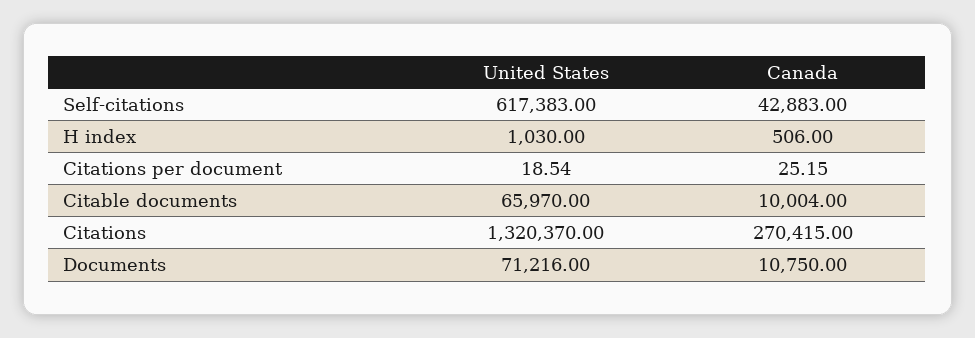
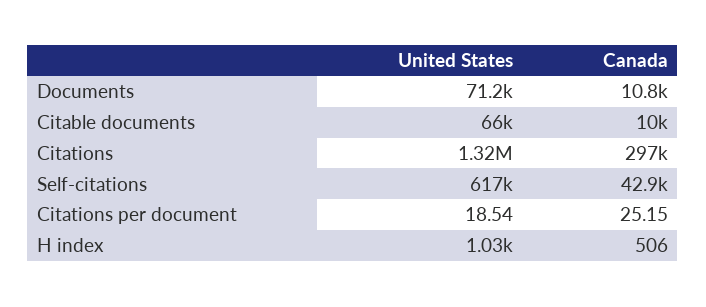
Canada, Citations: 270415 -> 297000

